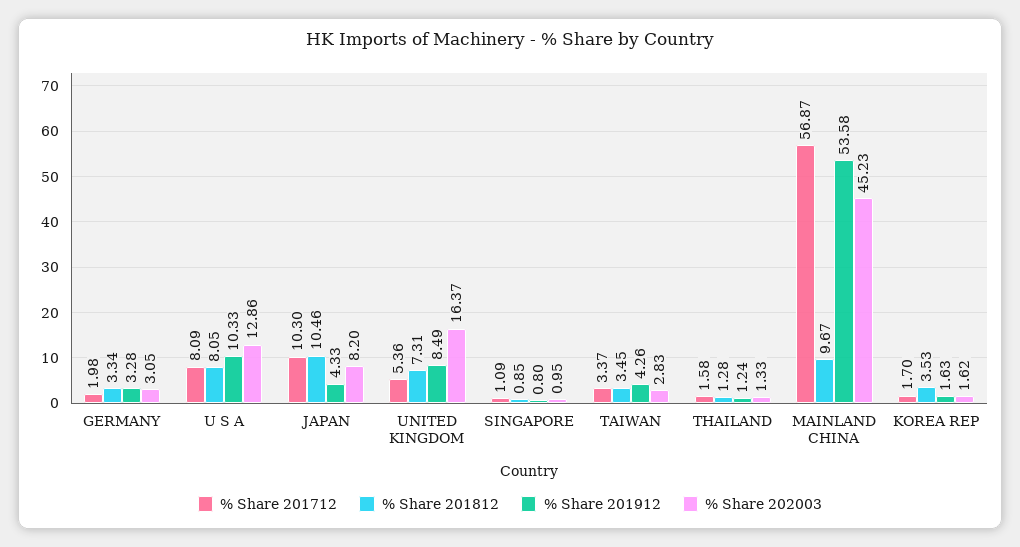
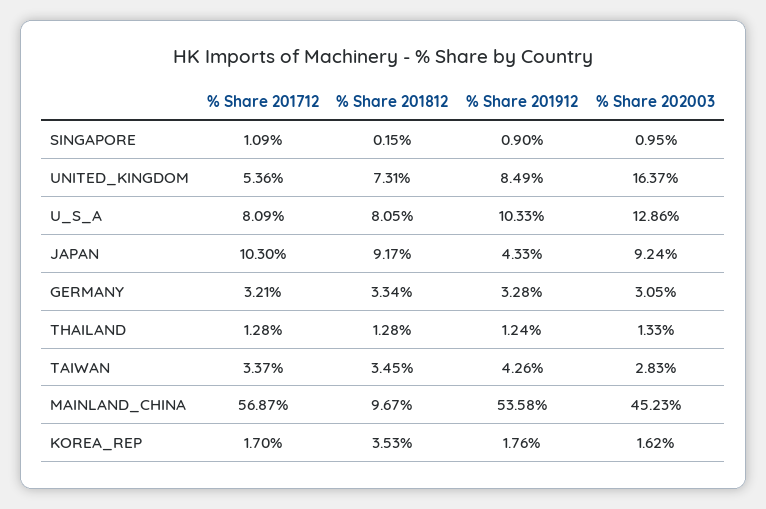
% Share 201712, GERMANY: 1.98 -> 3.21
% Share 201812, JAPAN: 10.46 -> 9.17
% Share 202003, JAPAN: 8.2 -> 9.24
% Share 201812, SINGAPORE: 0.85 -> 0.15
% Share 201912, SINGAPORE: 0.8 -> 0.9
% Share 201712, THAILAND: 1.58 -> 1.28
% Share 201912, KOREA REP: 1.63 -> 1.76

